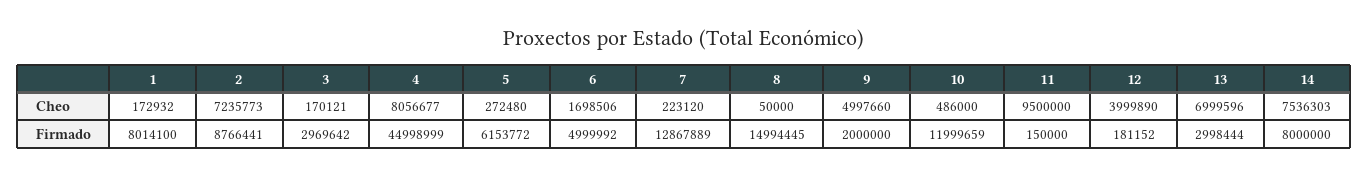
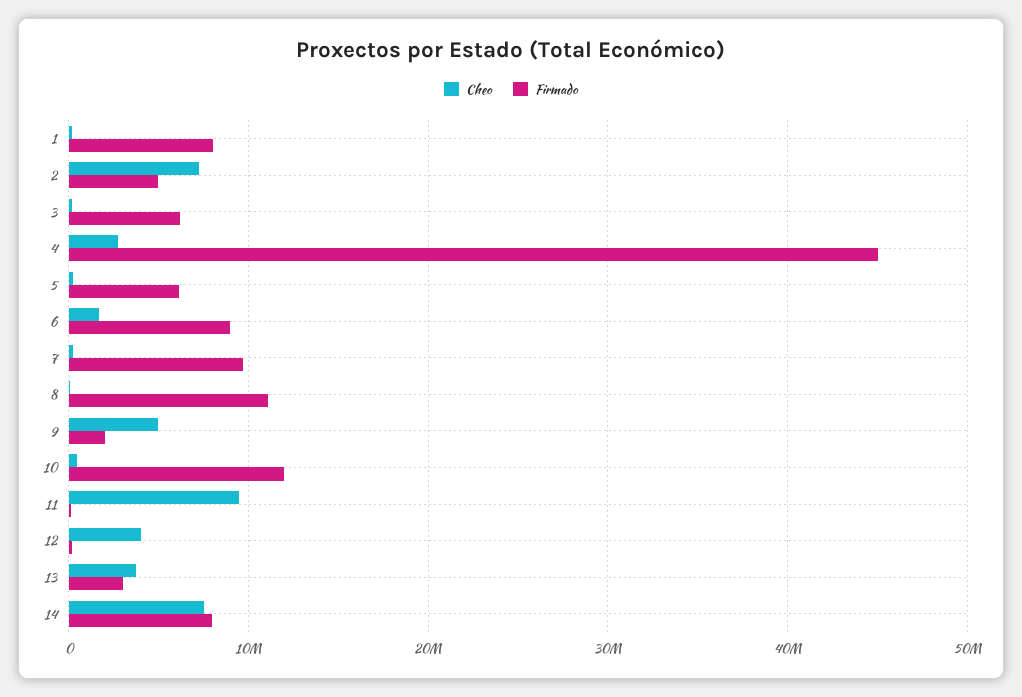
Cheo, 4: 8056677 -> 3000000
Cheo, 13: 6999596 -> 4000000
Firmado, 2: 8766441 -> 5000000
Firmado, 3: 2969642 -> 6000000
Firmado, 6: 4999992 -> 9000000
Firmado, 7: 12867889 -> 10000000
Firmado, 8: 14994445 -> 11000000

